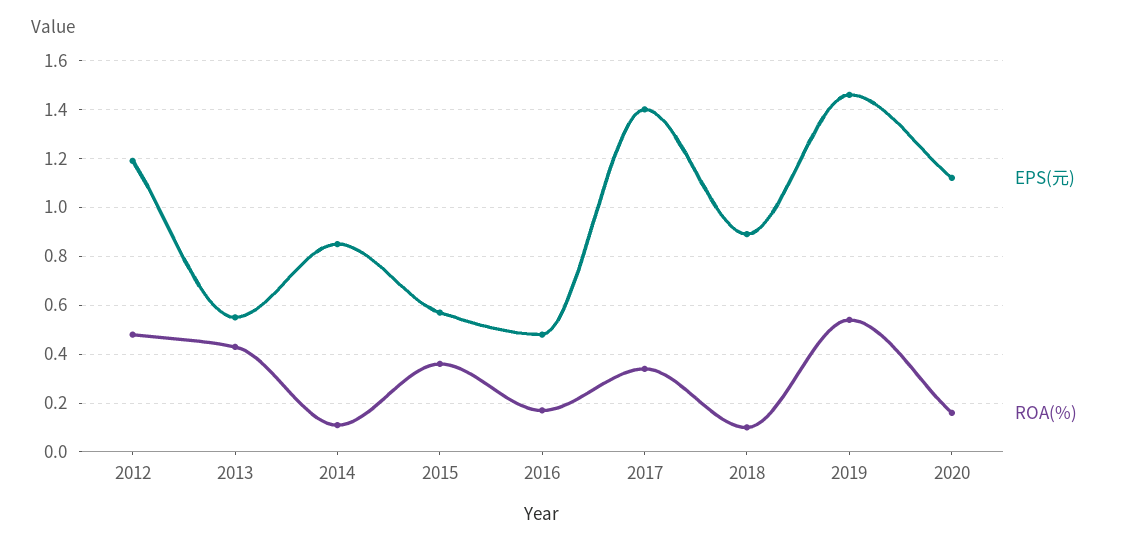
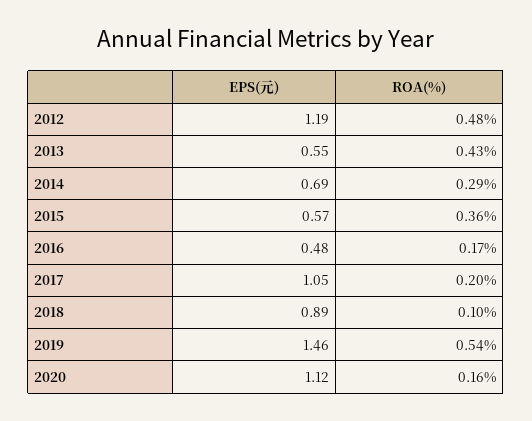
EPS(元), 2014: 0.85 -> 0.69
ROA(%), 2014: 0.1 -> 0.29
EPS(元), 2017: 1.4 -> 1.05
ROA(%), 2017: 0.35 -> 0.2

